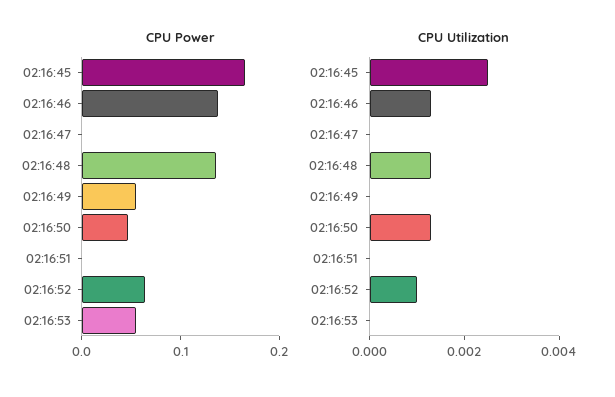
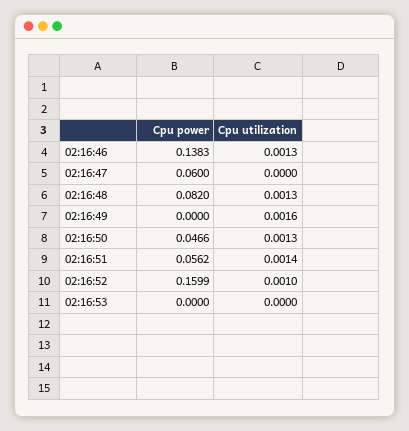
CPU Power, 02:16:45: 0.16 -> none
CPU Power, 02:16:47: 0 -> 0.06
CPU Power, 02:16:48: 0.14 -> 0.082
CPU Power, 02:16:49: 0.06 -> 0
CPU Power, 02:16:51: 0 -> 0.0562
CPU Power, 02:16:52: 0.06 -> 0.1599
CPU Power, 02:16:53: 0.06 -> 0
CPU Utilization, 02:16:45: 0.0025 -> none
CPU Utilization, 02:16:49: 0 -> 0.0016
CPU Utilization, 02:16:51: 0 -> 0.0014

